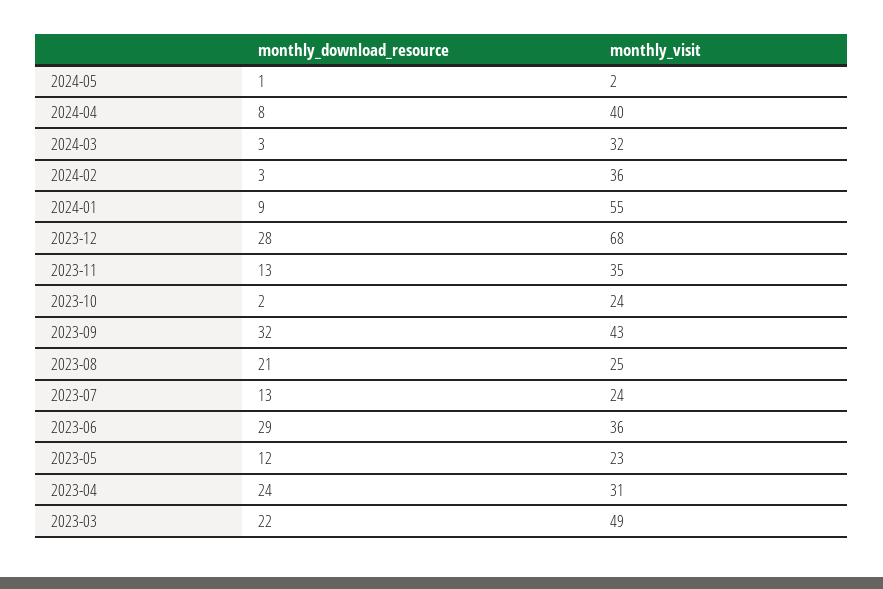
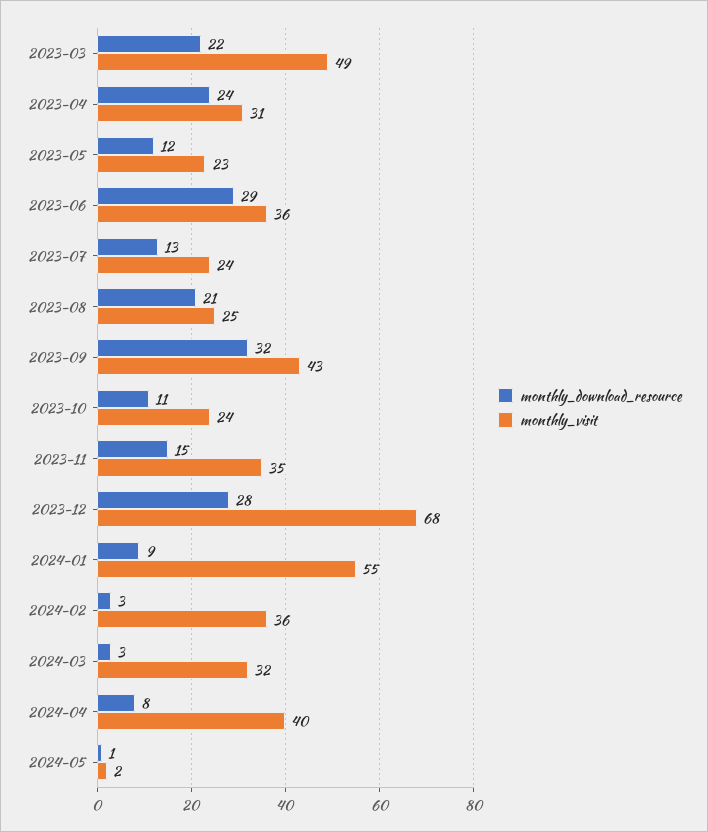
monthly_download_resource, 2023-11: 13 -> 15
monthly_download_resource, 2023-10: 2 -> 11

